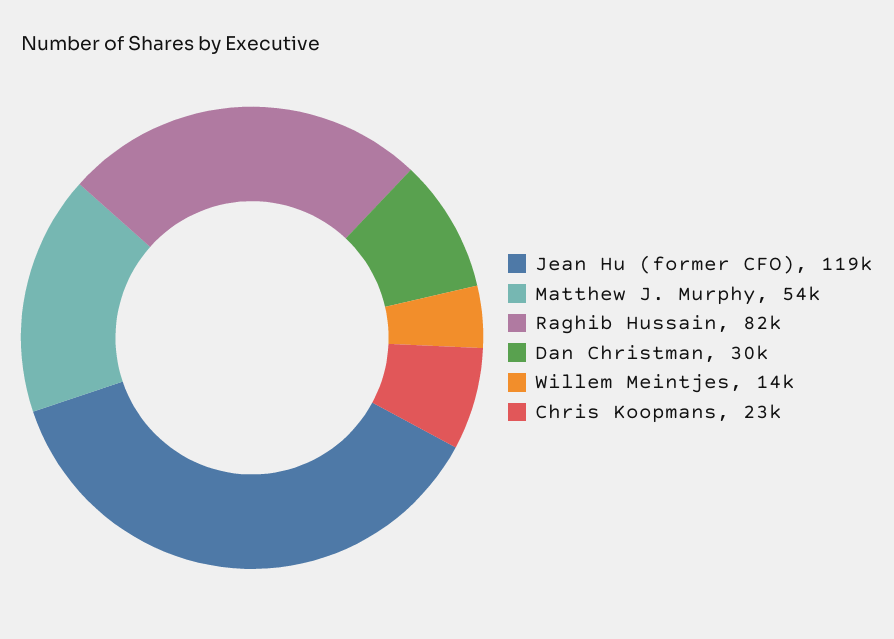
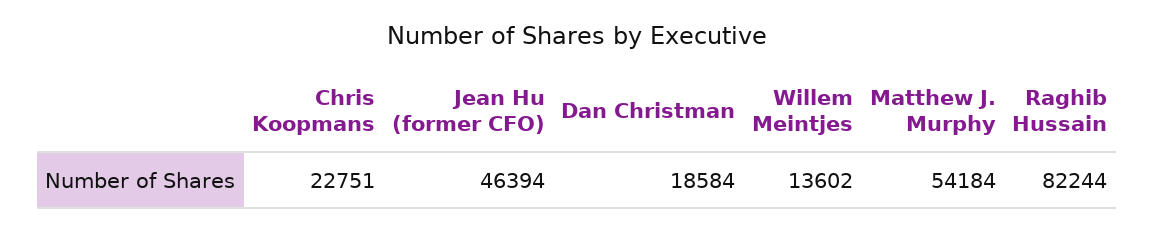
Jean Hu (former CFO): 119000 -> 46394
Dan Christman: 30000 -> 18584

